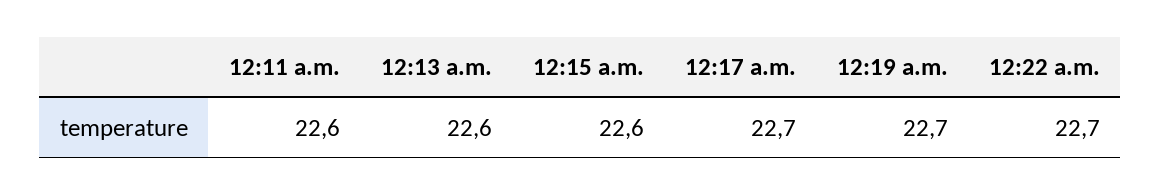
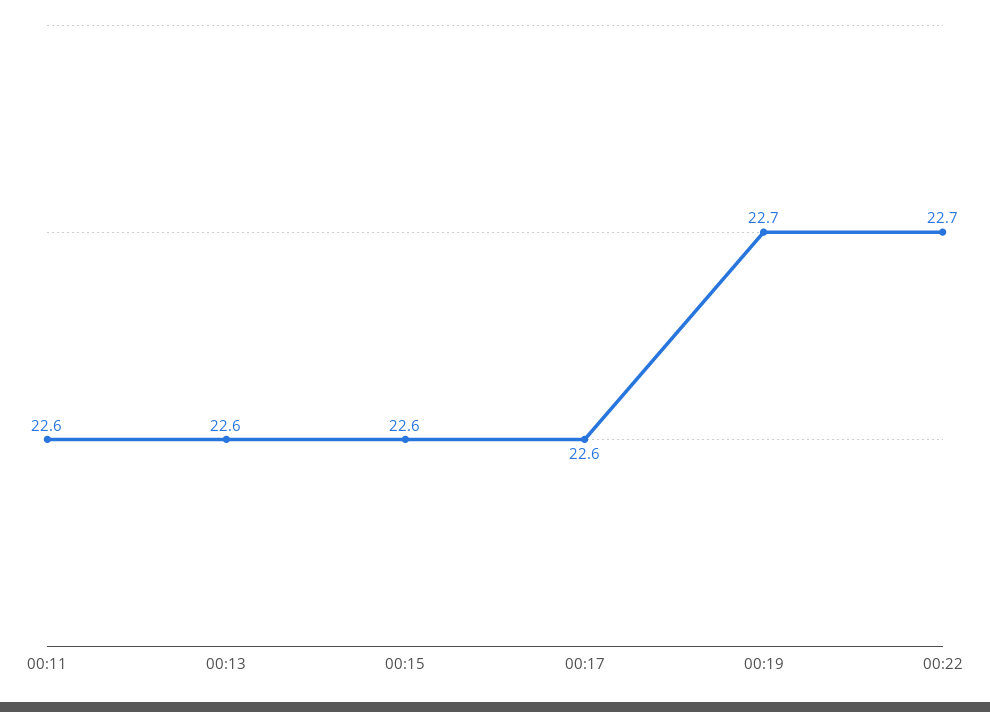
12:17 a.m.: 22.7 -> 22.6

